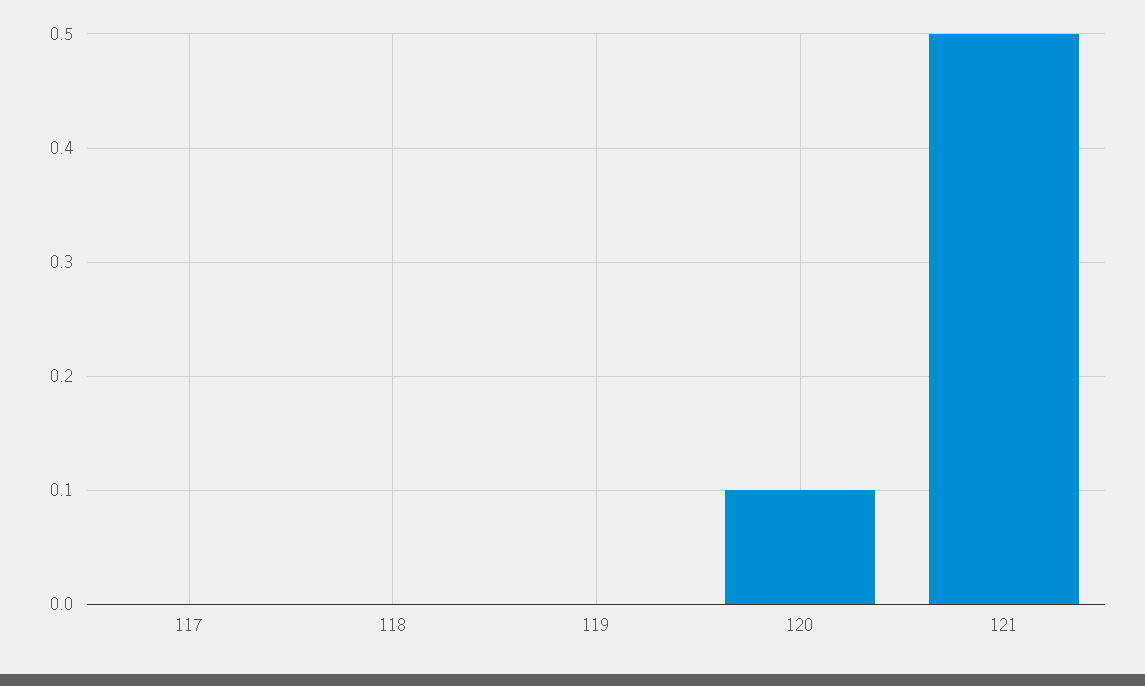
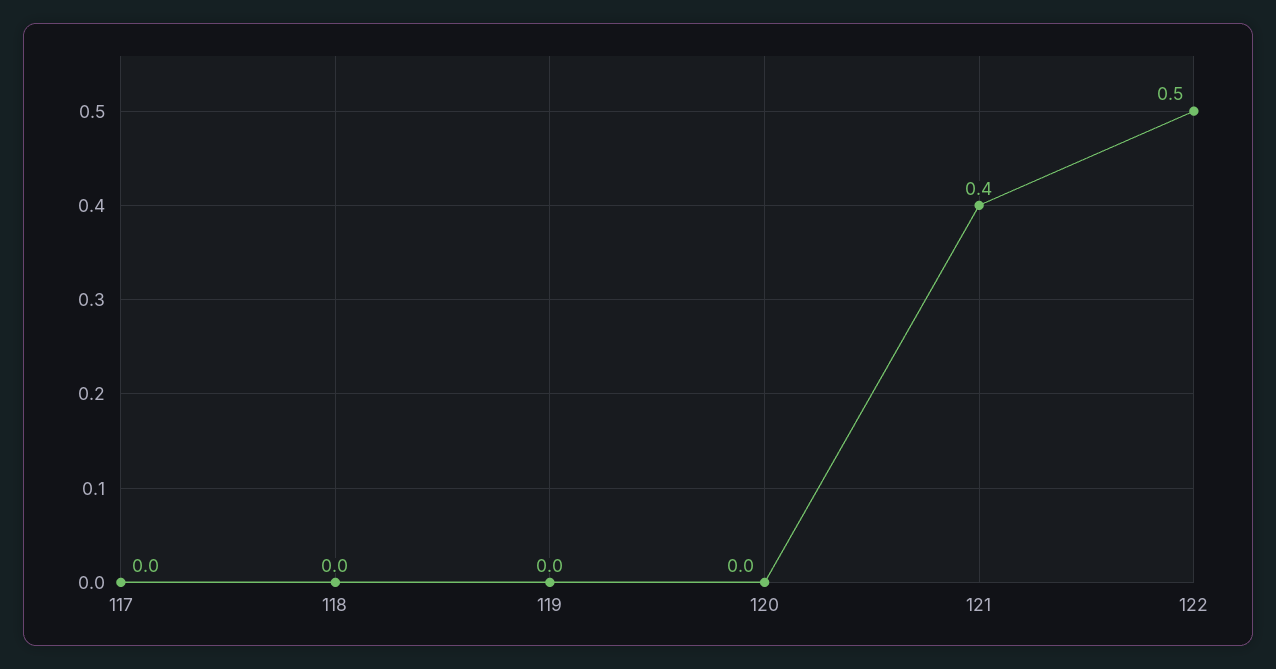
120: 0.1 -> 0
121: 0.5 -> 0.4
122: none -> 0.5

